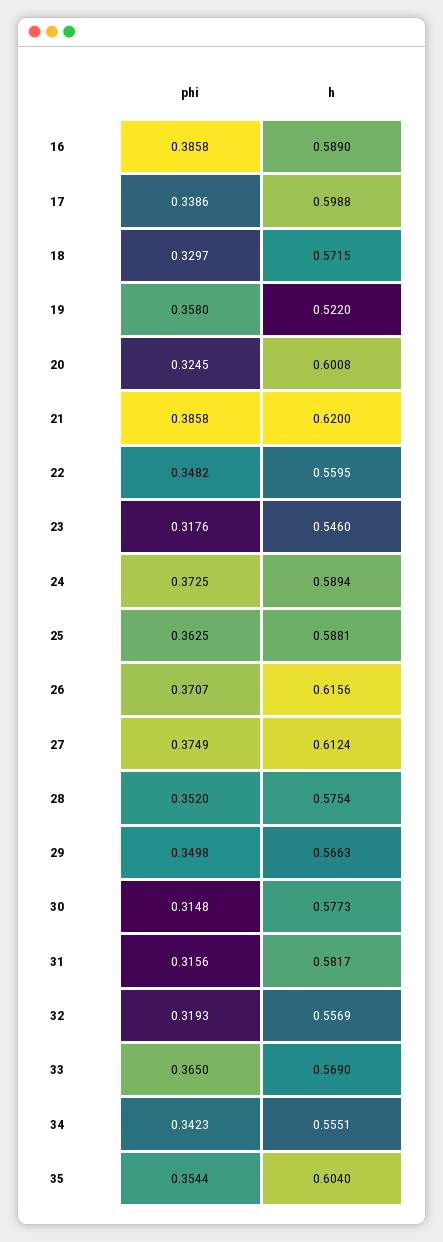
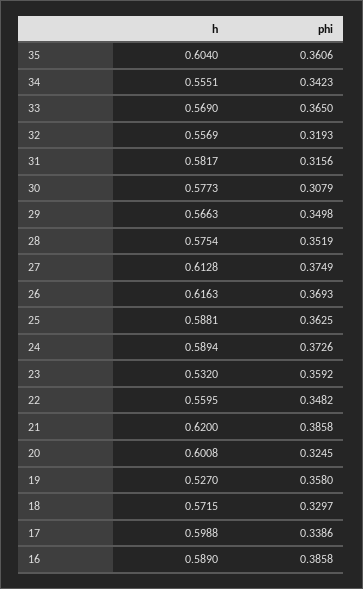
h, 19: 0.522 -> 0.527
phi, 23: 0.3176 -> 0.3592
h, 23: 0.546 -> 0.532
phi, 24: 0.3725 -> 0.3726
phi, 26: 0.3707 -> 0.3693
h, 26: 0.6156 -> 0.6163
h, 27: 0.6124 -> 0.6128
phi, 28: 0.352 -> 0.3519
phi, 30: 0.3148 -> 0.3079
phi, 35: 0.3544 -> 0.3606

